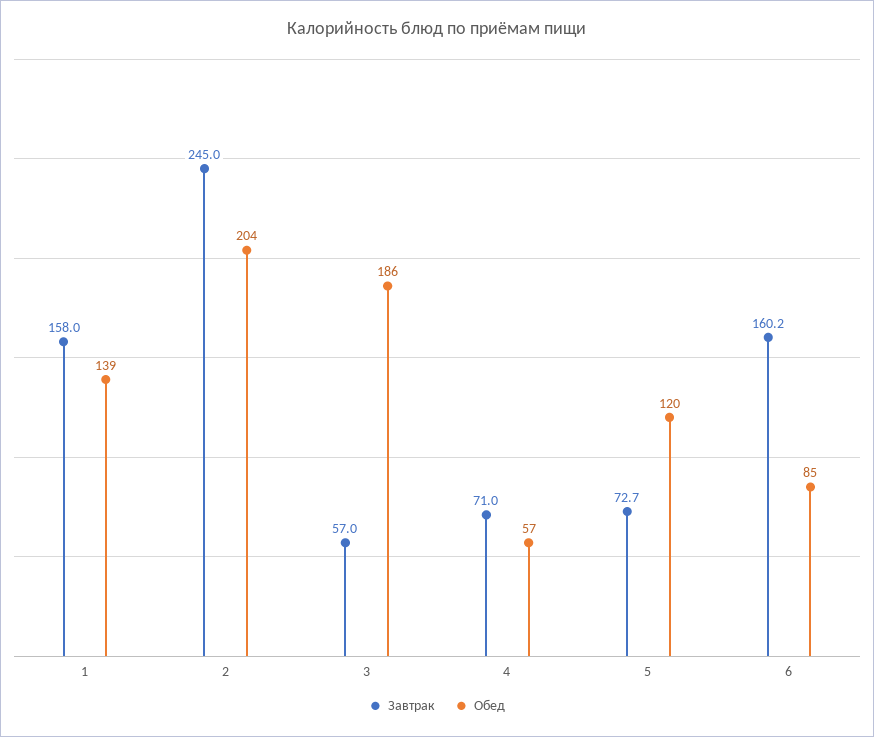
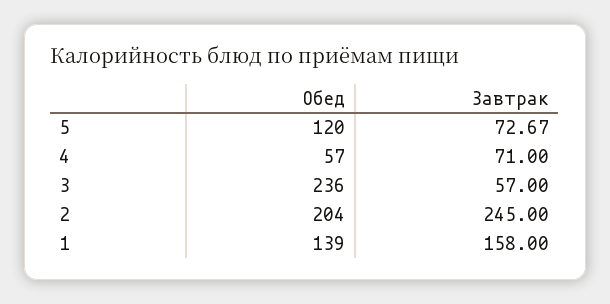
Обед, 3: 186 -> 236
Завтрак, 6: 160.2 -> none
Обед, 6: 85 -> none

